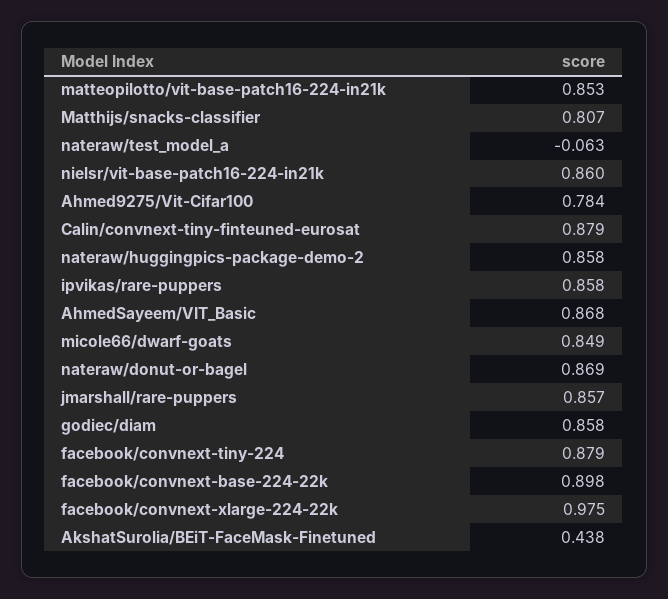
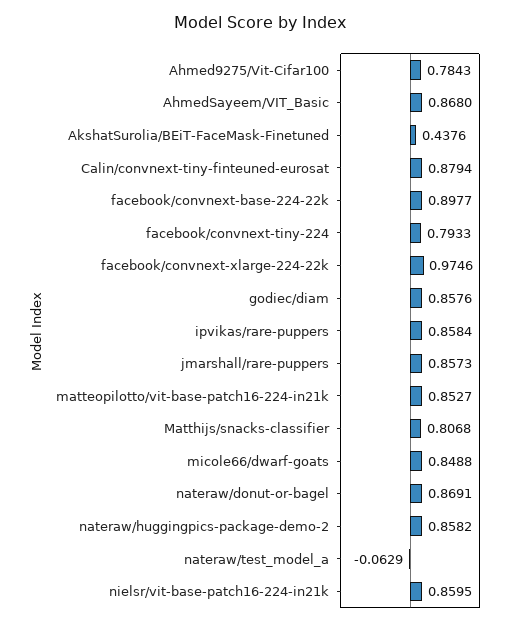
facebook/convnext-tiny-224: 0.879 -> 0.7933

